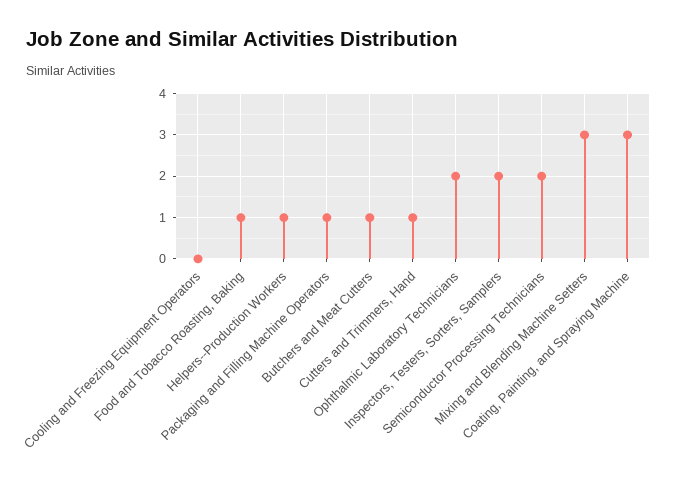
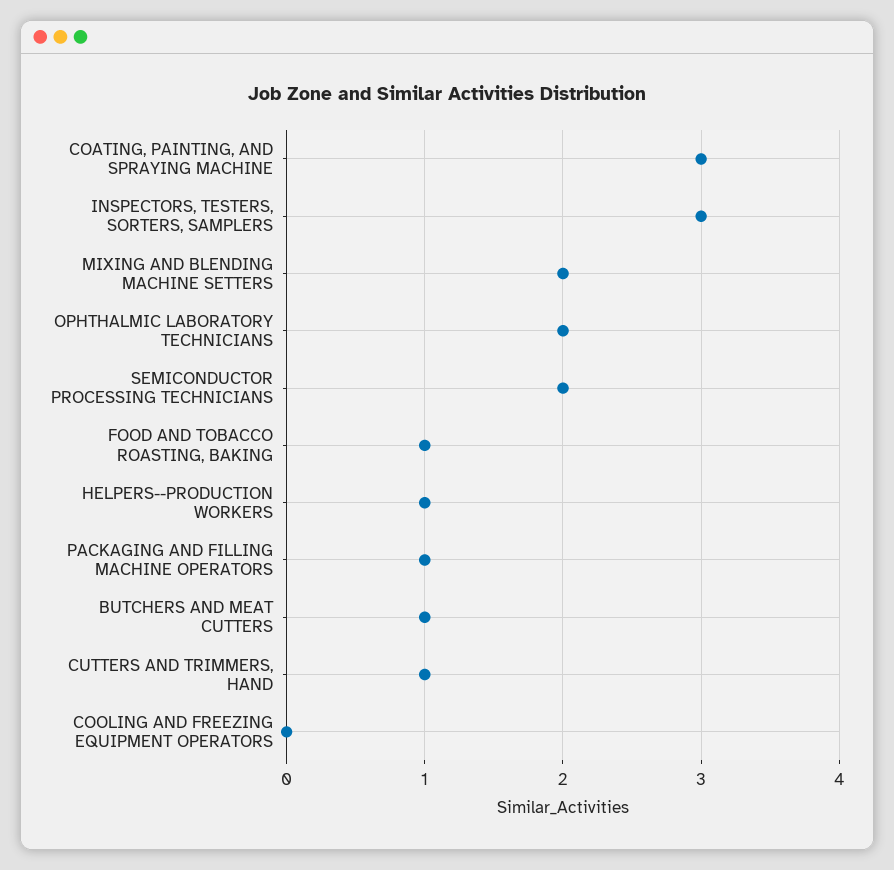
Inspectors, Testers, Sorters, Samplers: 2 -> 3
Mixing and Blending Machine Setters: 3 -> 2

